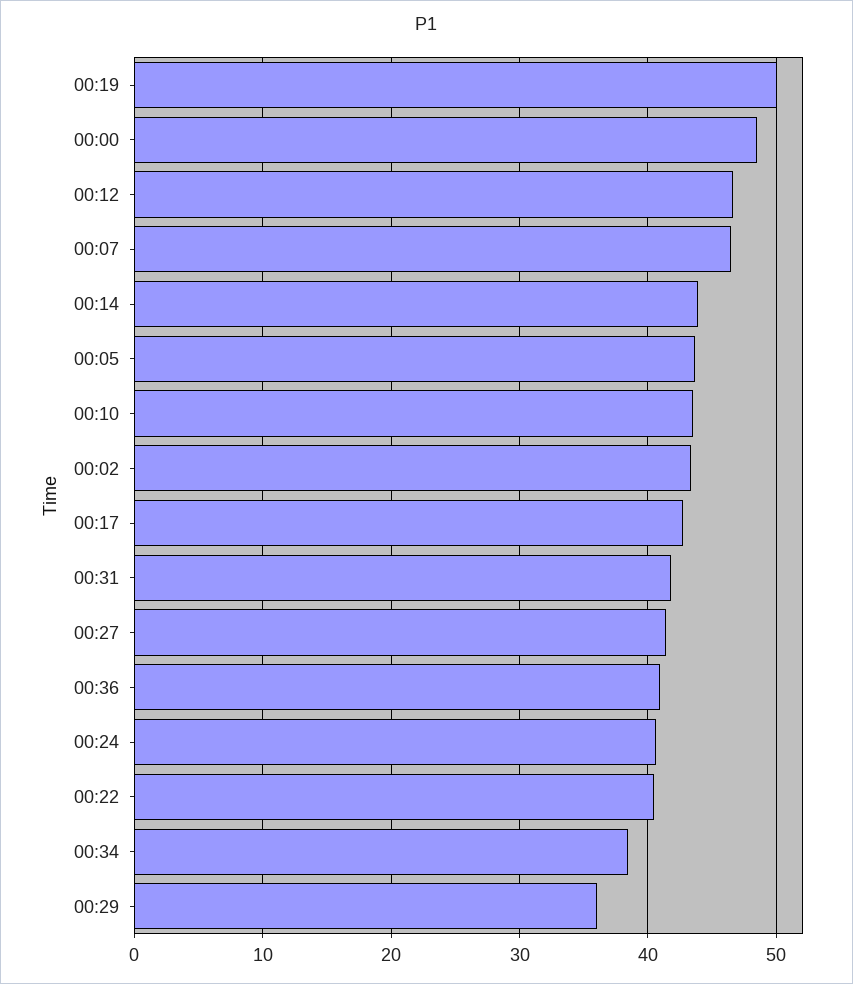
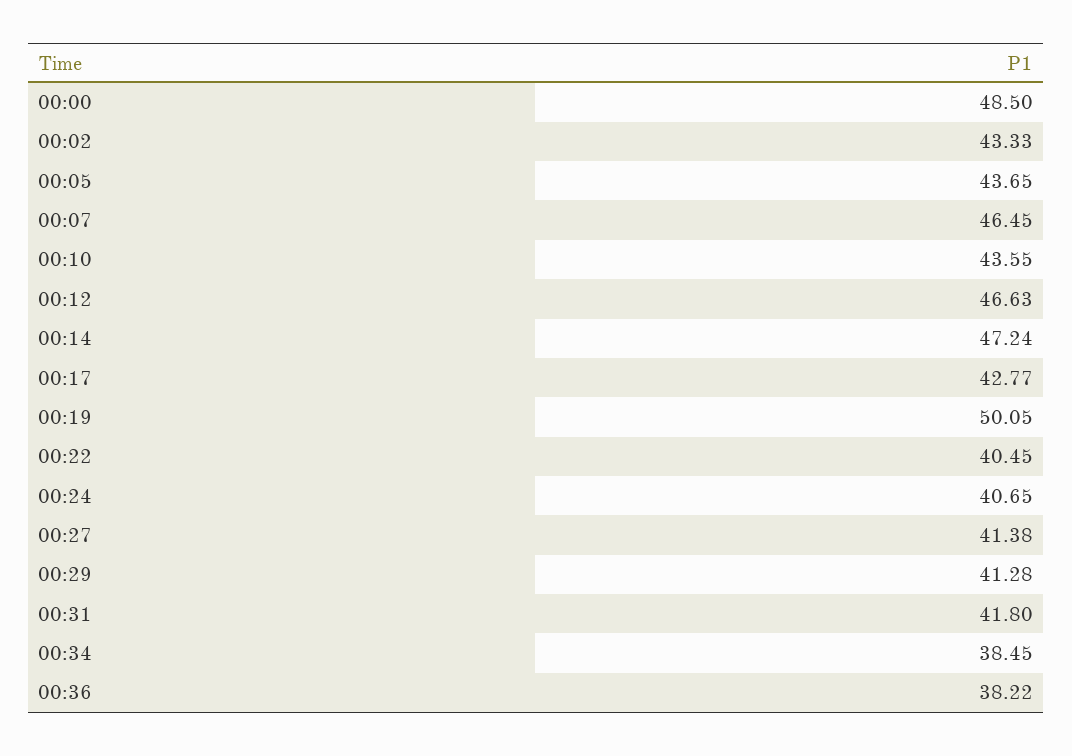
00:14: 44 -> 47.24
00:36: 41 -> 38.22
00:29: 36 -> 41.28

